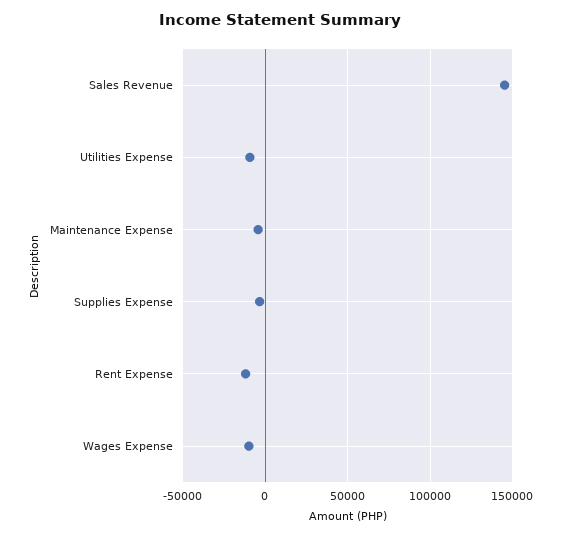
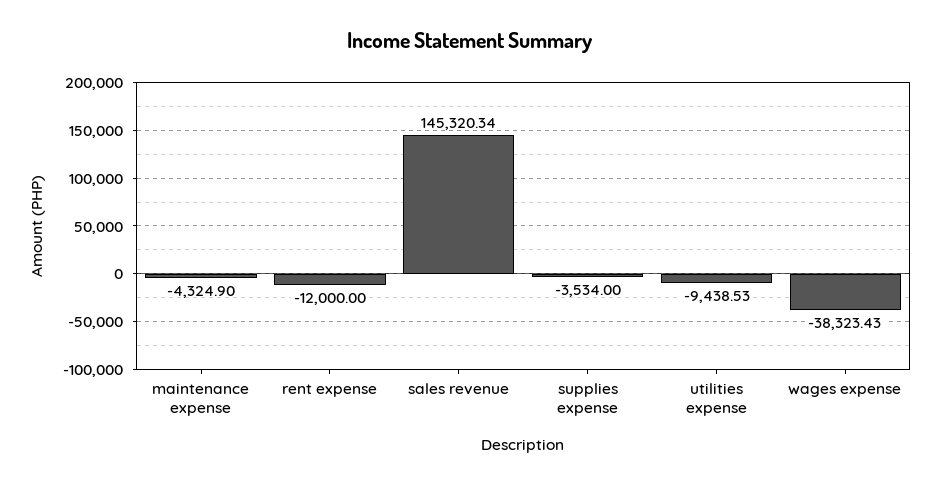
Wages Expense: -10000 -> -38323.43

